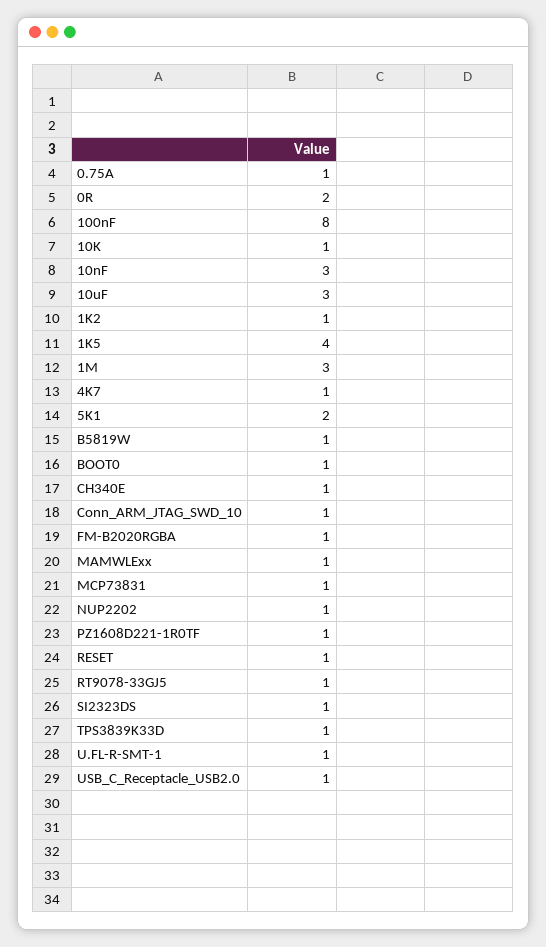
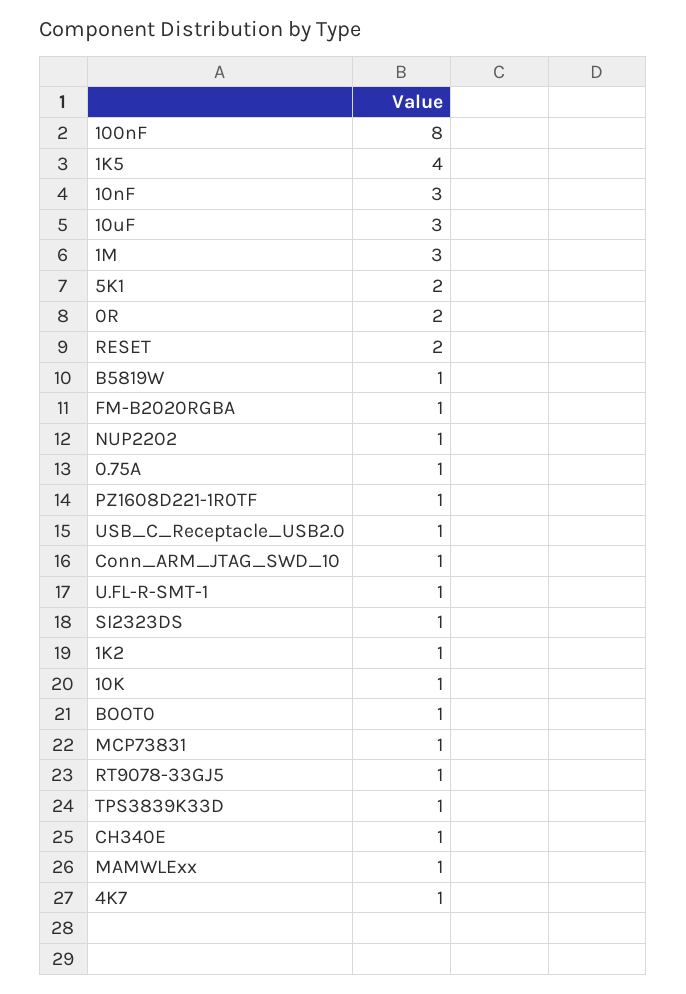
RESET: 1 -> 2

